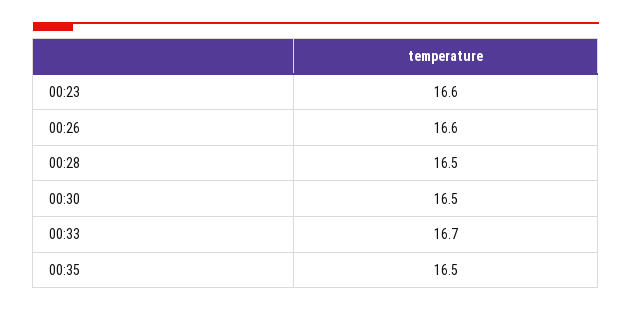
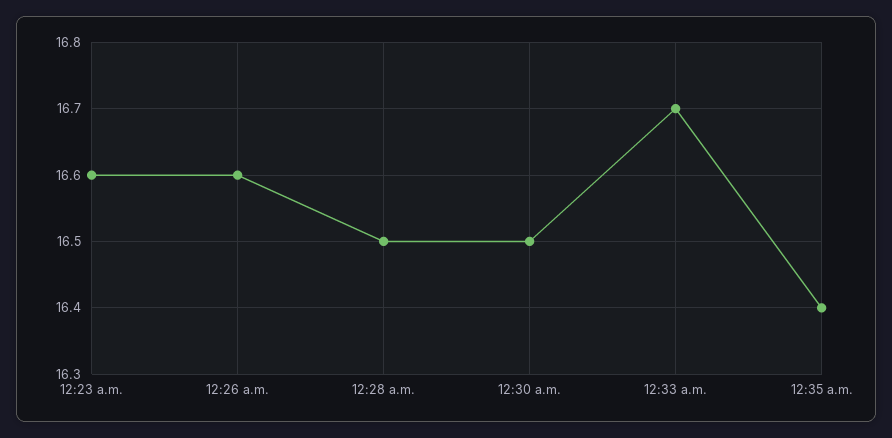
00:35: 16.5 -> 16.4

